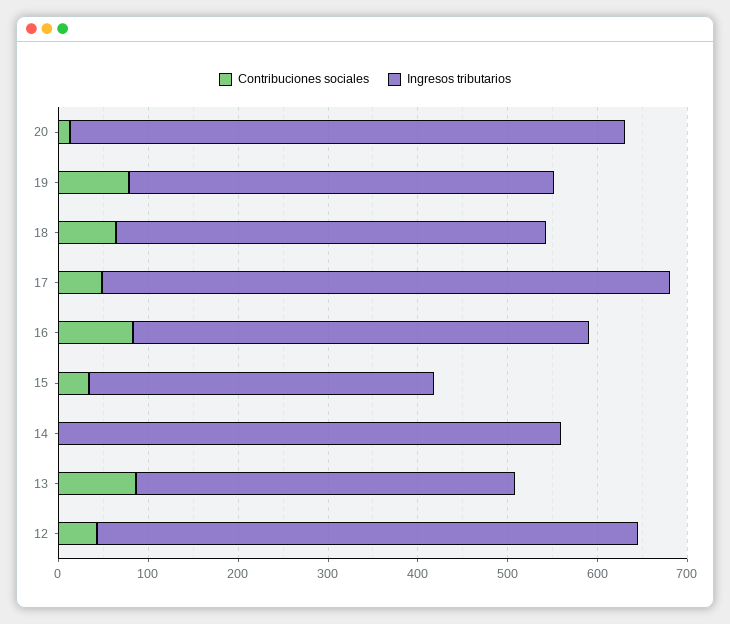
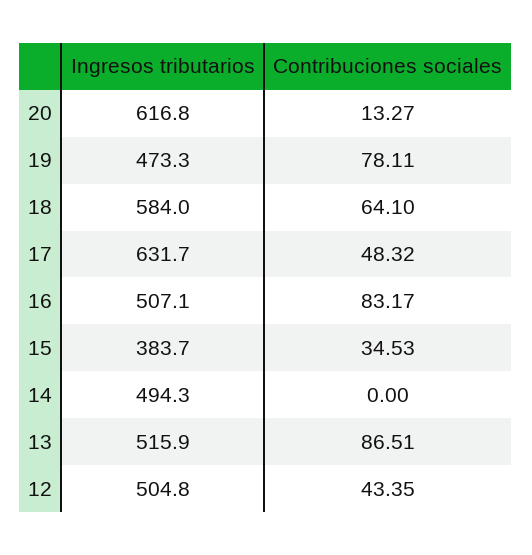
Ingresos tributarios, 18: 480 -> 584
Ingresos tributarios, 14: 560 -> 494.3
Ingresos tributarios, 13: 420 -> 515.9
Ingresos tributarios, 12: 600 -> 504.8

